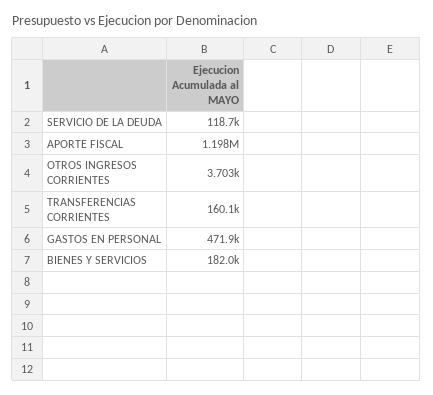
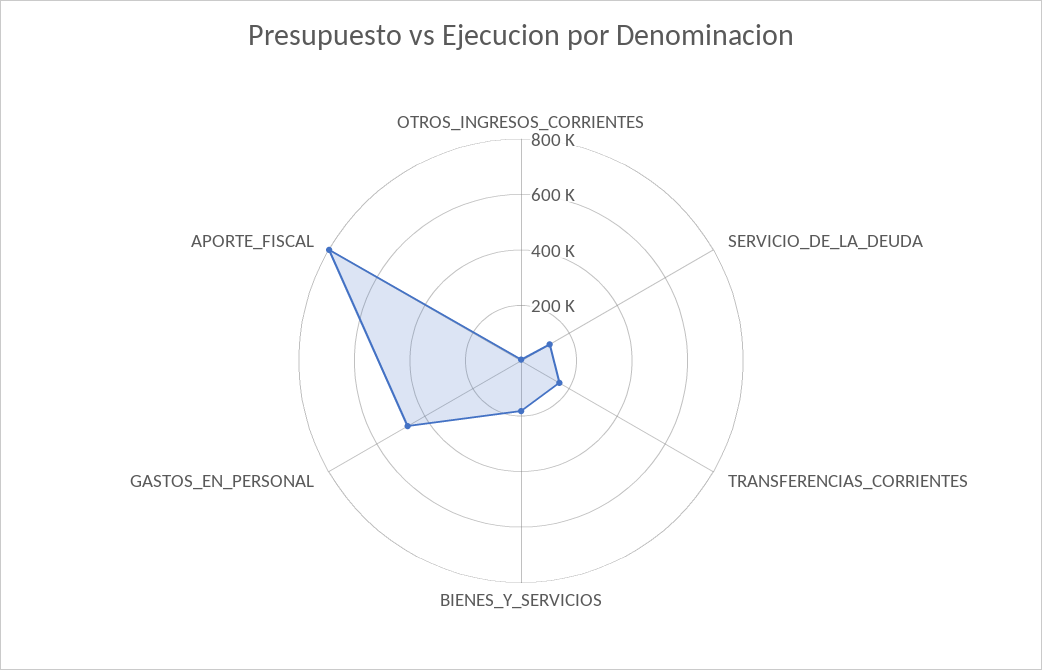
APORTE FISCAL: 1198000 -> 800000

